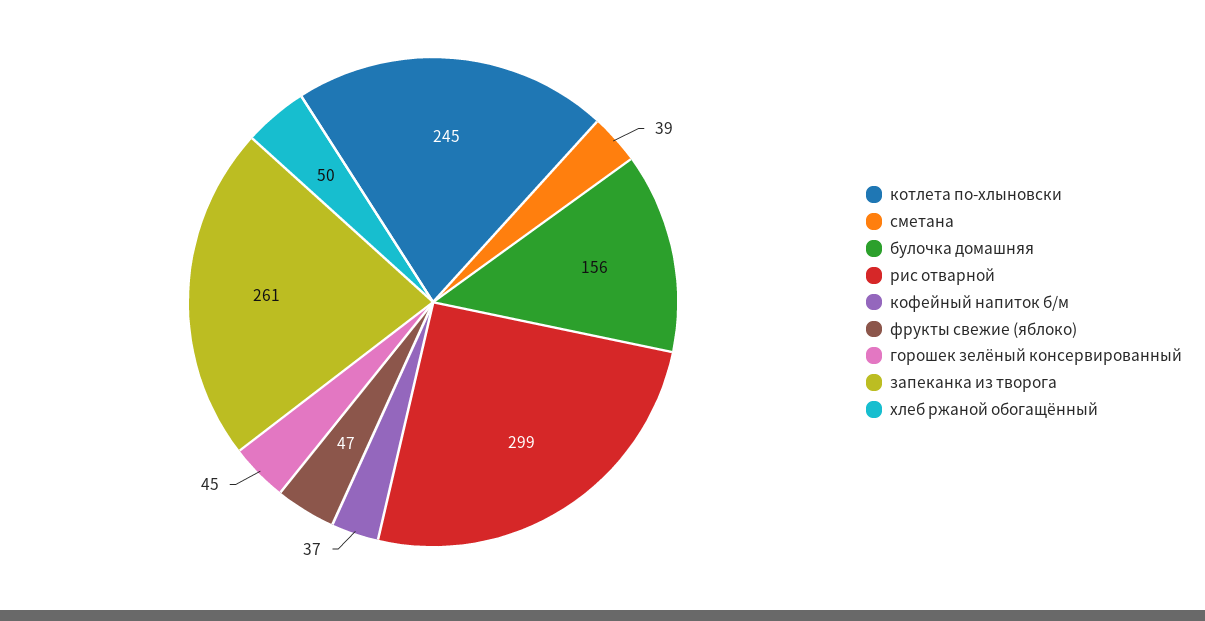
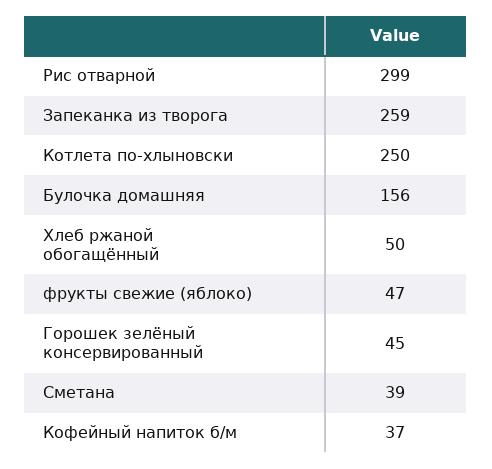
котлета по-хлыновски: 245 -> 250
запеканка из творога: 261 -> 259

